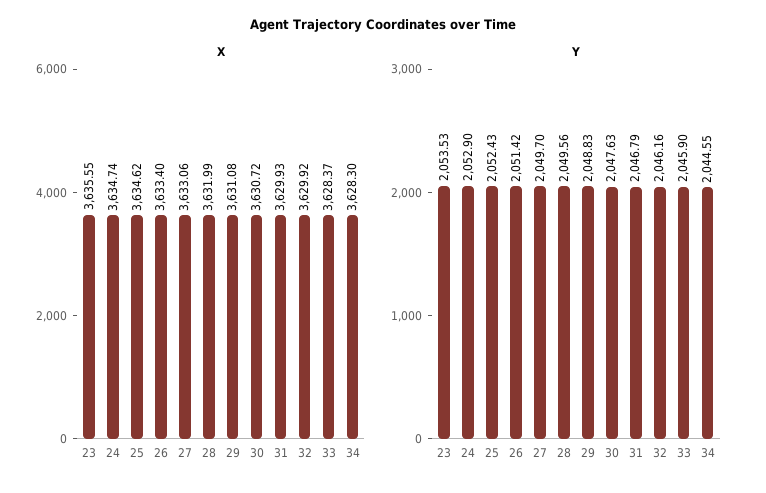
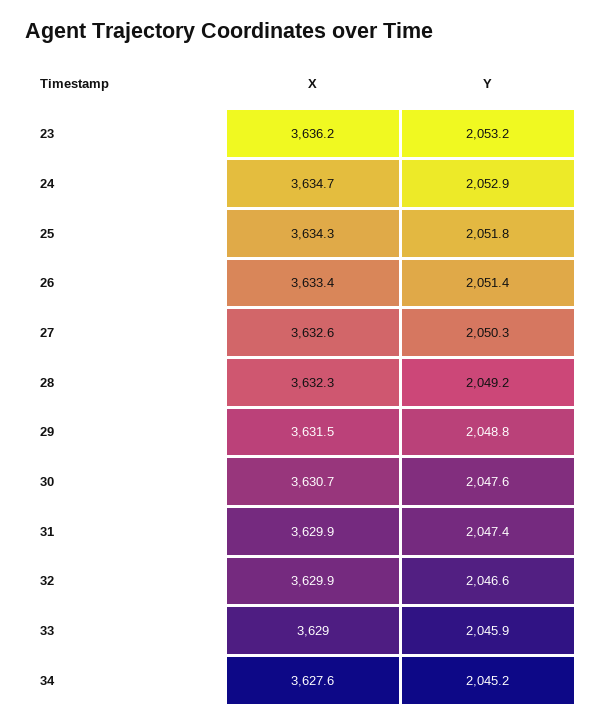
X, 23: 3635.55 -> 3636.2
X, 25: 3634.62 -> 3634.3
X, 27: 3633.06 -> 3632.6
X, 28: 3631.99 -> 3632.3
X, 29: 3631.08 -> 3631.5
X, 33: 3628.37 -> 3629
X, 34: 3628.3 -> 3627.6
Y, 23: 2053.53 -> 2053.2
Y, 25: 2052.43 -> 2051.8
Y, 27: 2049.7 -> 2050.3
Y, 28: 2049.56 -> 2049.2
Y, 31: 2046.79 -> 2047.4
Y, 32: 2046.16 -> 2046.6
Y, 34: 2044.55 -> 2045.2

